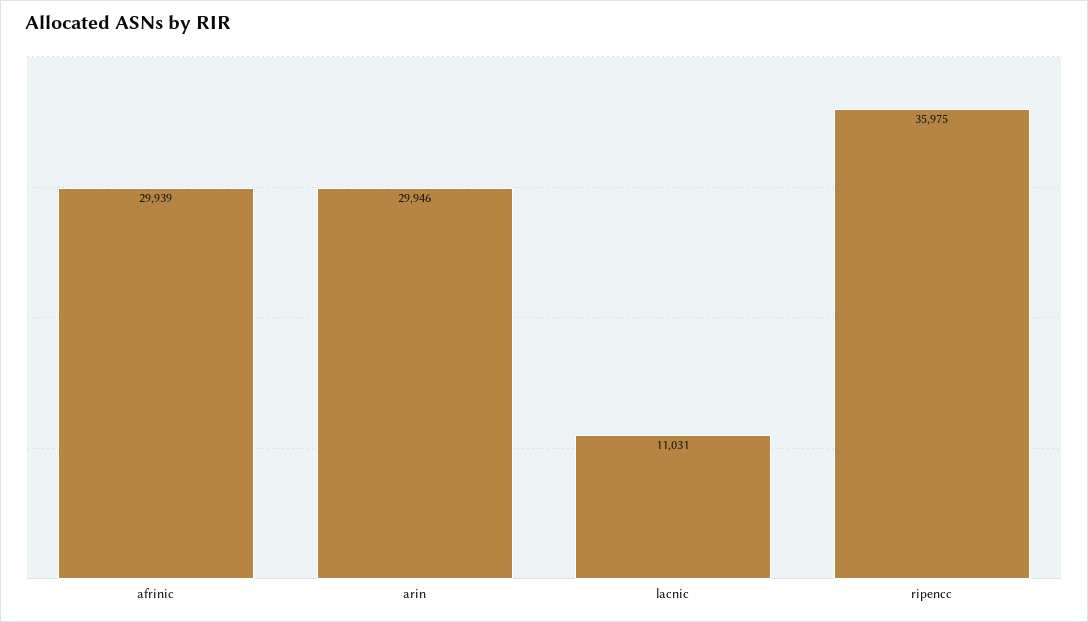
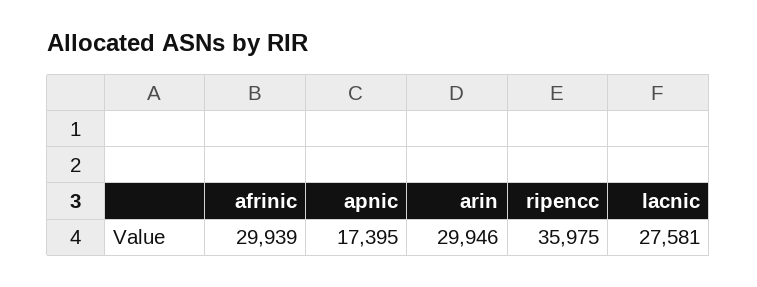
lacnic: 11031 -> 27581
apnic: none -> 17395

